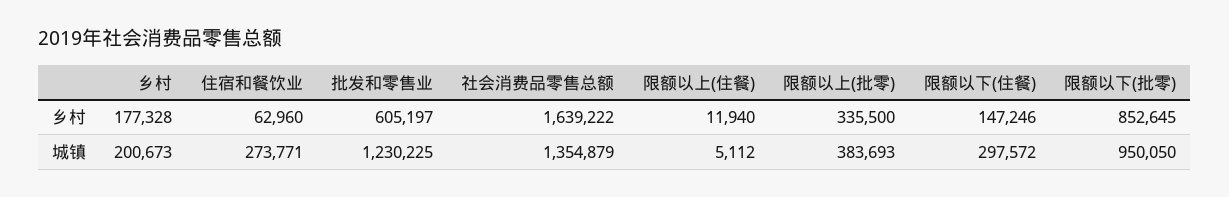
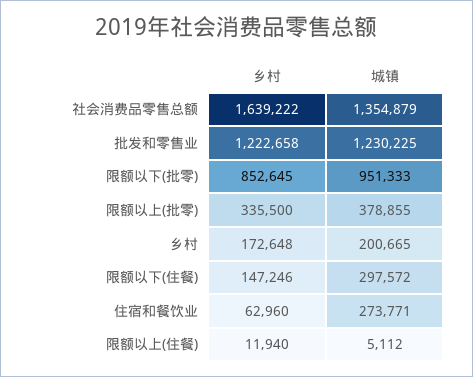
乡村, 乡村: 177328 -> 172648
批发和零售业, 乡村: 605197 -> 1222658
乡村, 城镇: 200673 -> 200665
限额以上(批零), 城镇: 383693 -> 378855
限额以下(批零), 城镇: 950050 -> 951333

